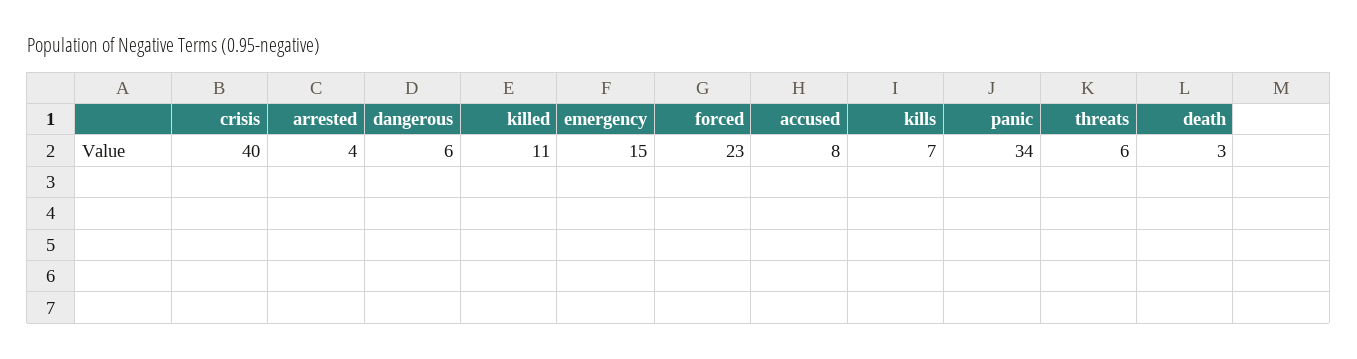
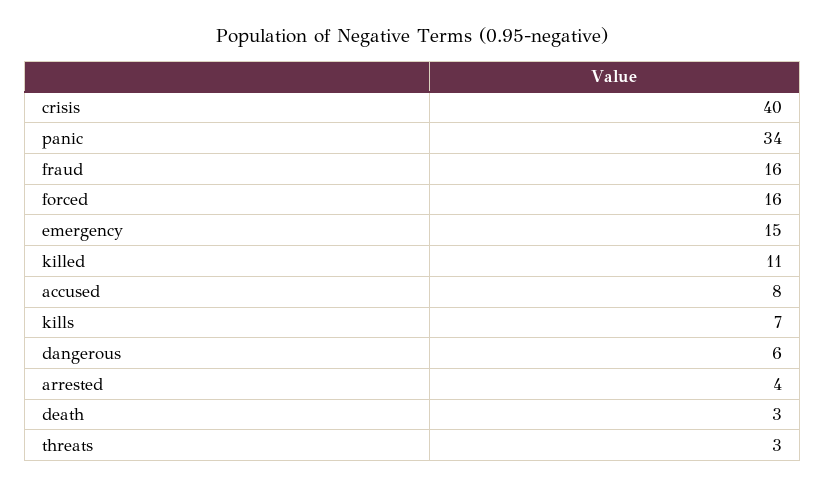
forced: 23 -> 16
threats: 6 -> 3
fraud: none -> 16

